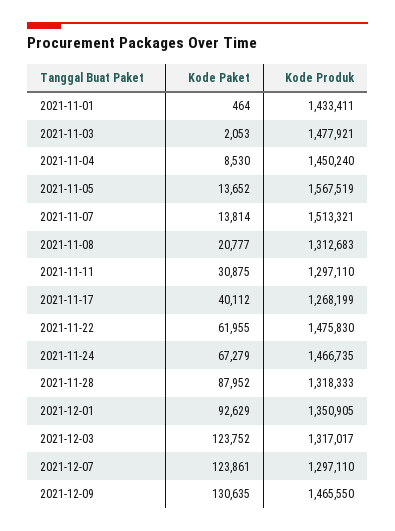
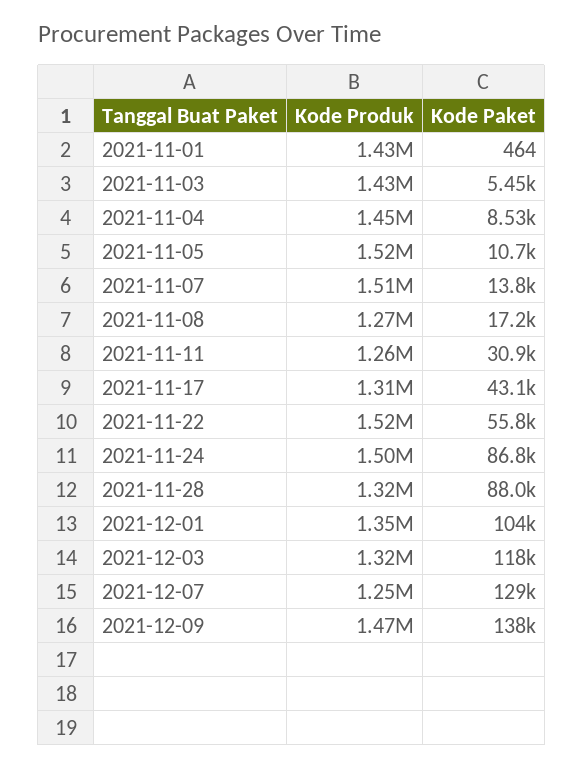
Kode Paket, 2021-11-03: 2053 -> 5450
Kode Produk, 2021-11-03: 1477921 -> 1430000
Kode Paket, 2021-11-05: 13652 -> 10700
Kode Produk, 2021-11-05: 1567519 -> 1520000
Kode Paket, 2021-11-08: 20777 -> 17200
Kode Produk, 2021-11-08: 1312683 -> 1270000
Kode Produk, 2021-11-11: 1297110 -> 1260000
Kode Paket, 2021-11-17: 40112 -> 43100
Kode Produk, 2021-11-17: 1268199 -> 1310000
Kode Paket, 2021-11-22: 61955 -> 55800
Kode Produk, 2021-11-22: 1475830 -> 1520000
Kode Paket, 2021-11-24: 67279 -> 86800
Kode Produk, 2021-11-24: 1466735 -> 1500000
Kode Paket, 2021-12-01: 92629 -> 104000
Kode Paket, 2021-12-03: 123752 -> 118000
Kode Paket, 2021-12-07: 123861 -> 129000
Kode Produk, 2021-12-07: 1297110 -> 1250000
Kode Paket, 2021-12-09: 130635 -> 138000

